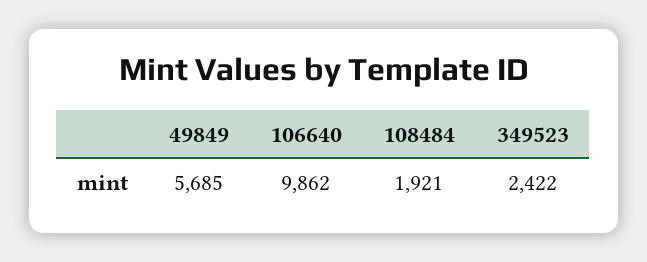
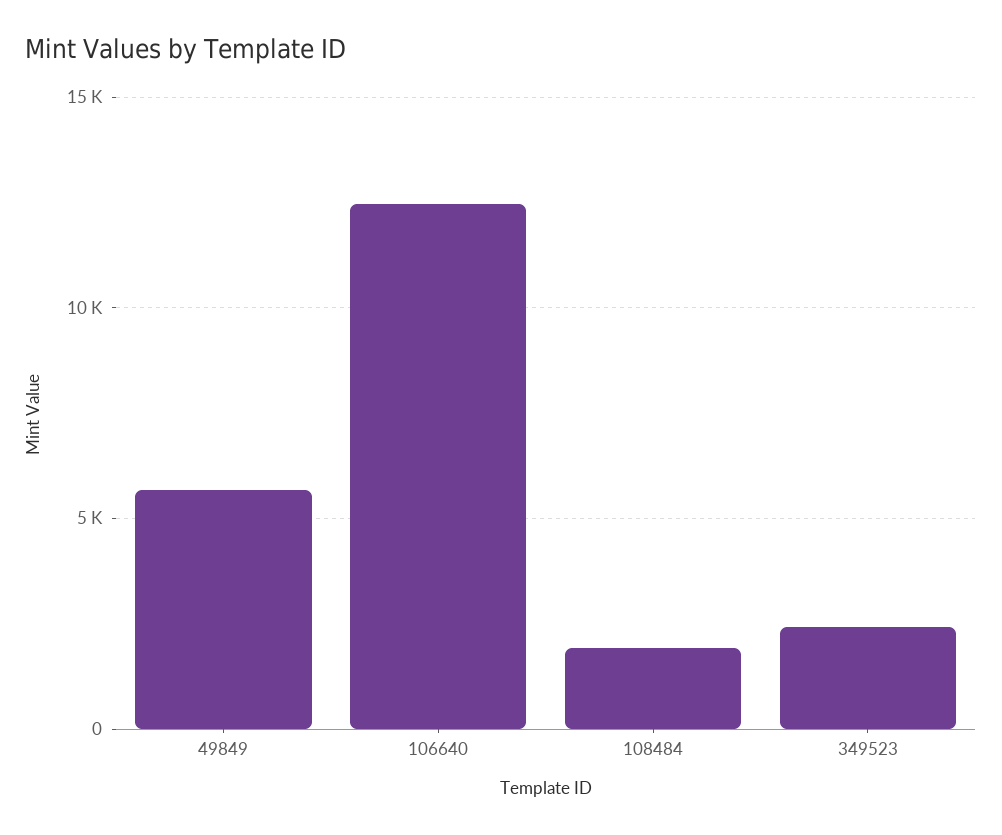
106640: 9862 -> 12500

